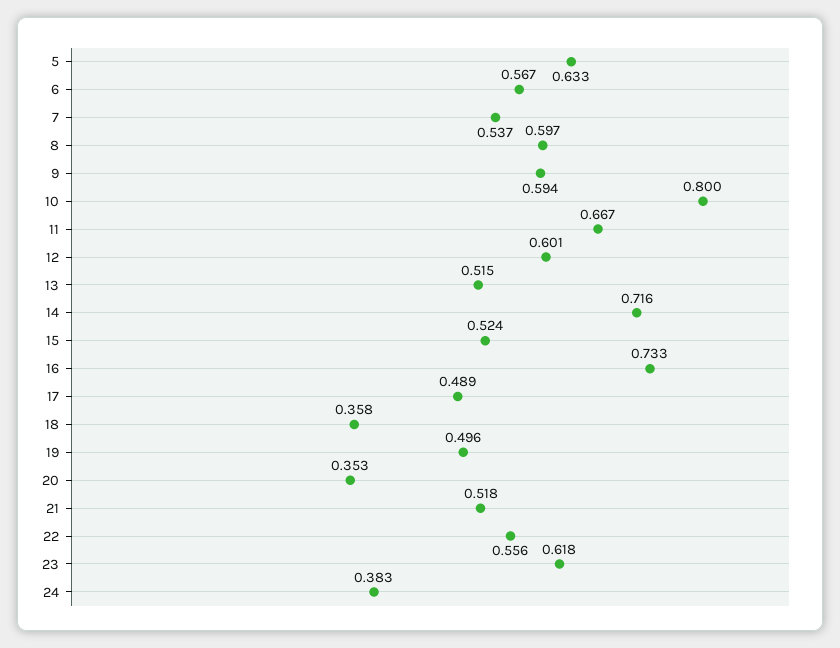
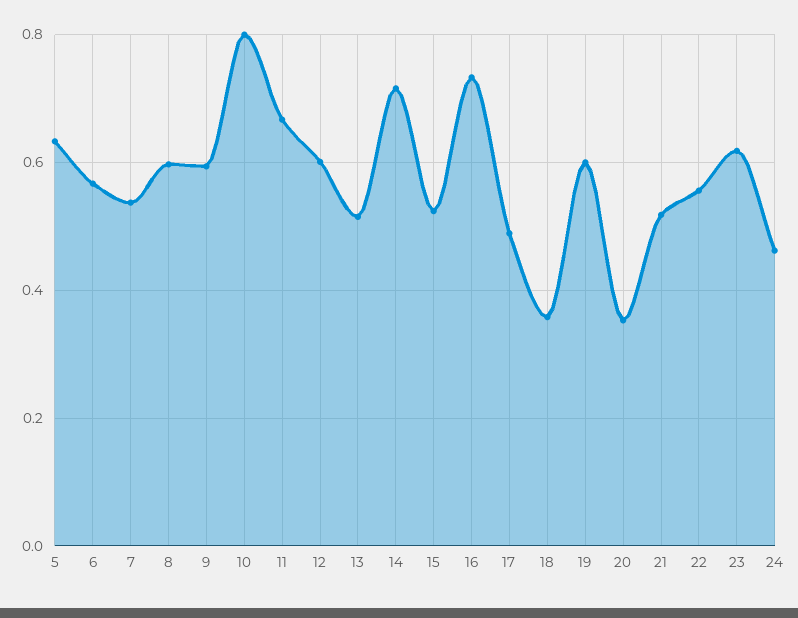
19: 0.496 -> 0.6
24: 0.383 -> 0.46

